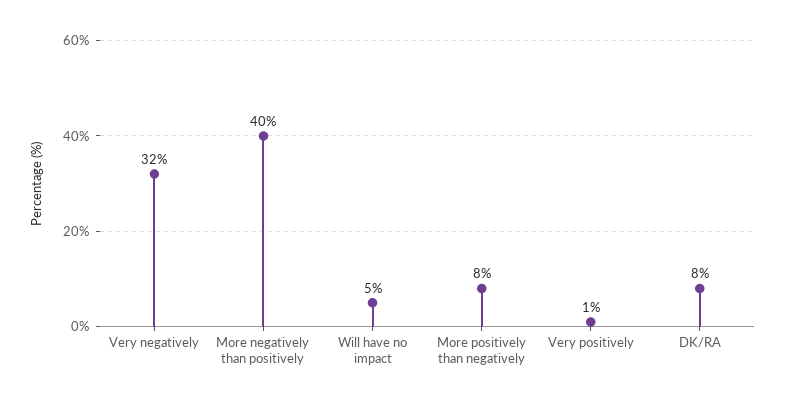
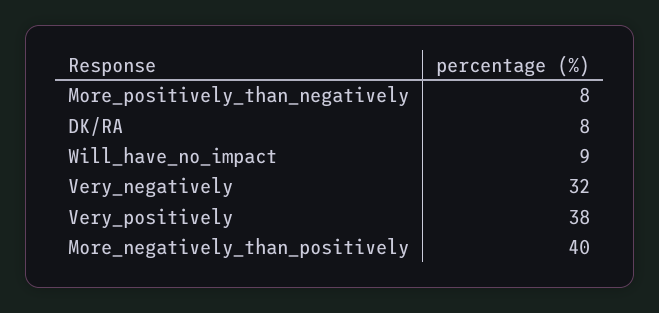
Will have no impact: 5 -> 9
Very positively: 1 -> 38

